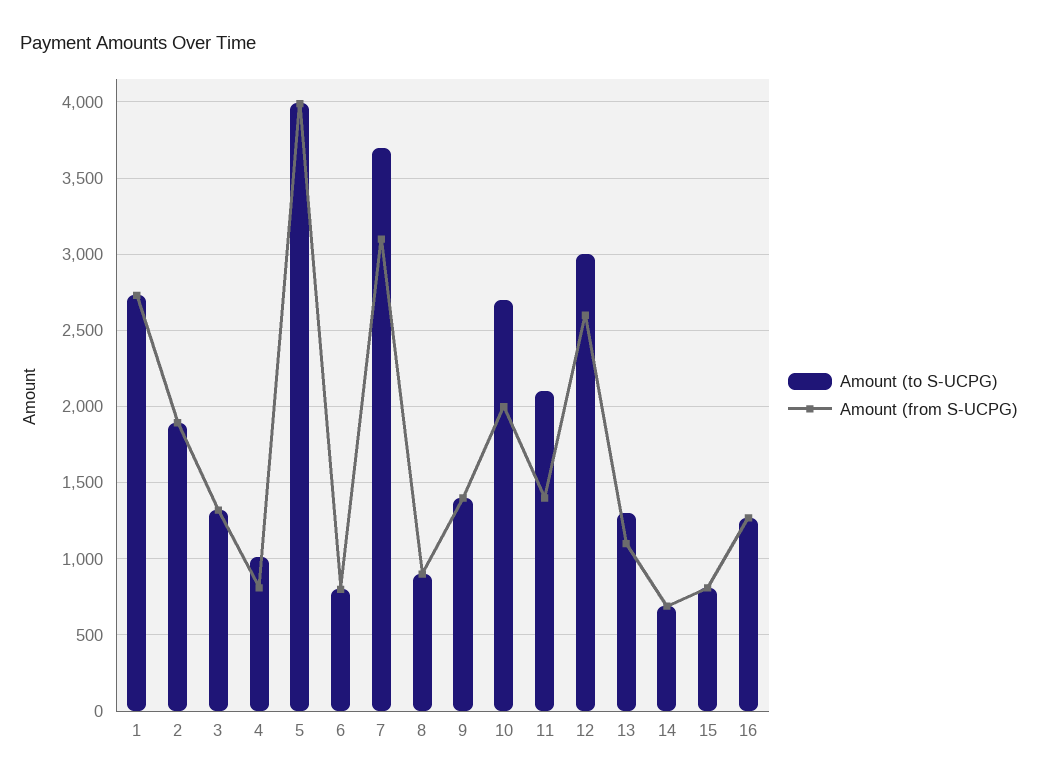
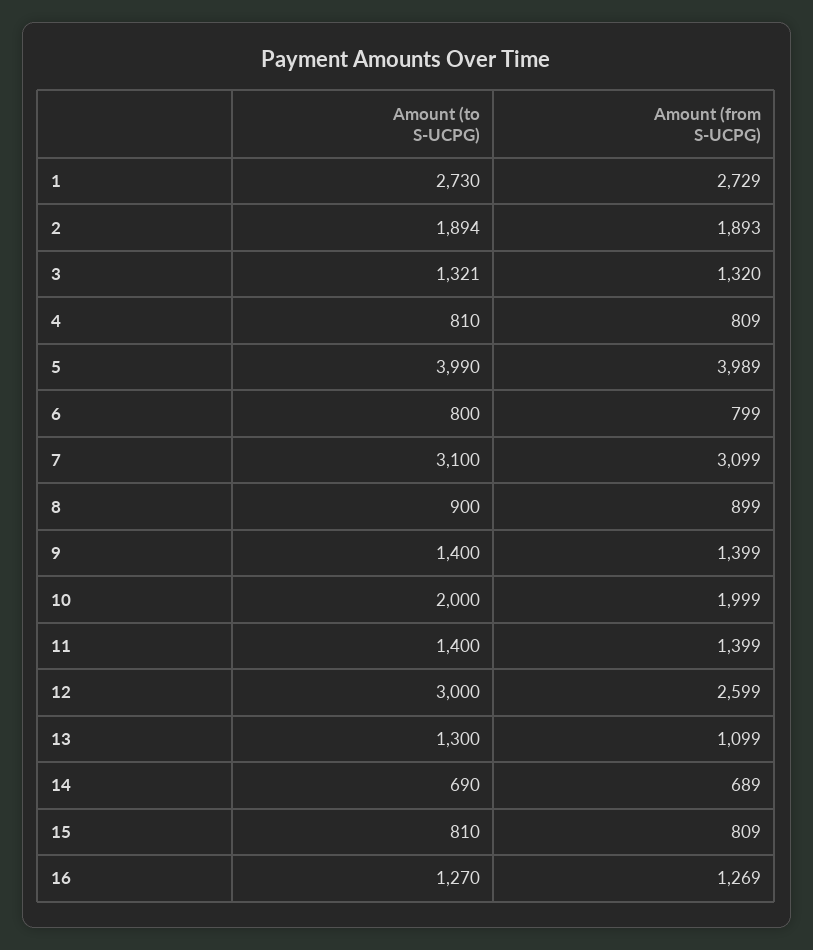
Amount (to S-UCPG), 4: 1000 -> 810
Amount (to S-UCPG), 7: 3700 -> 3100
Amount (to S-UCPG), 10: 2700 -> 2000
Amount (to S-UCPG), 11: 2100 -> 1400

